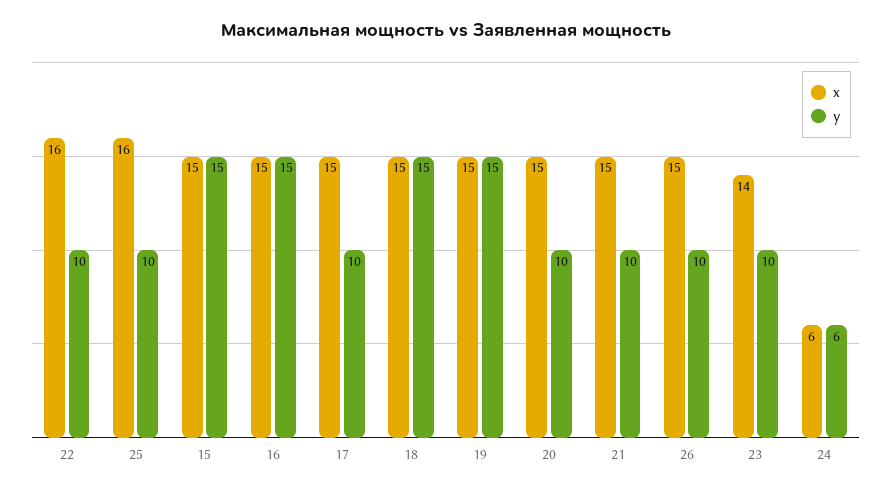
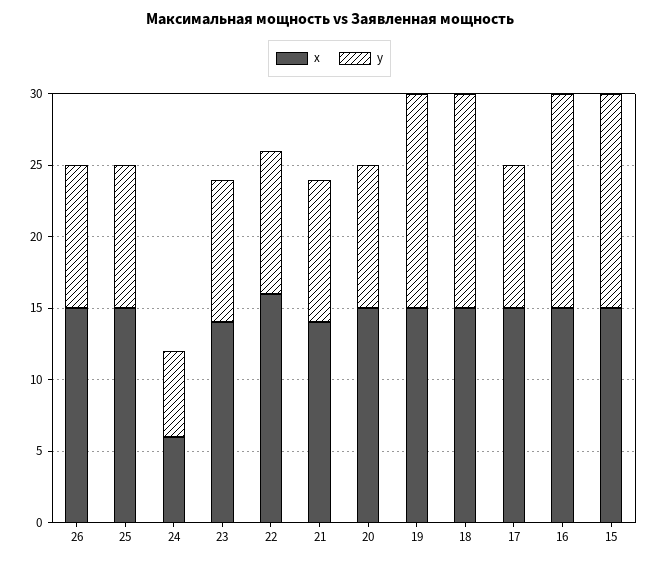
x, 25: 16 -> 15
x, 21: 15 -> 14

